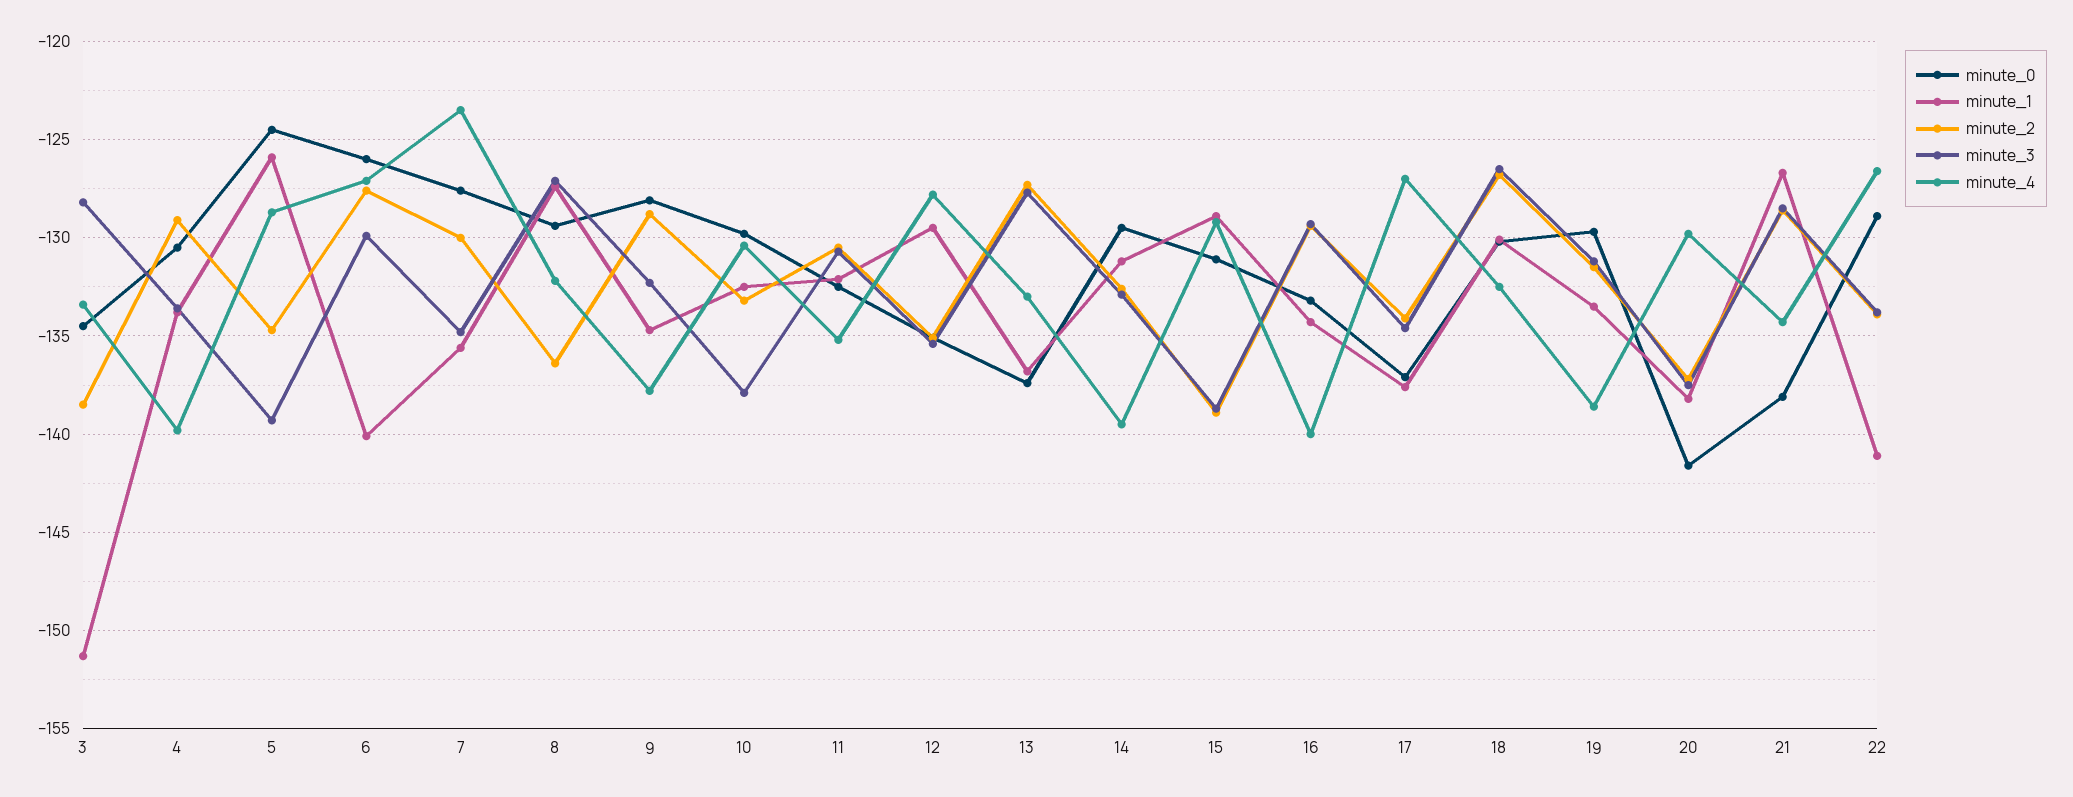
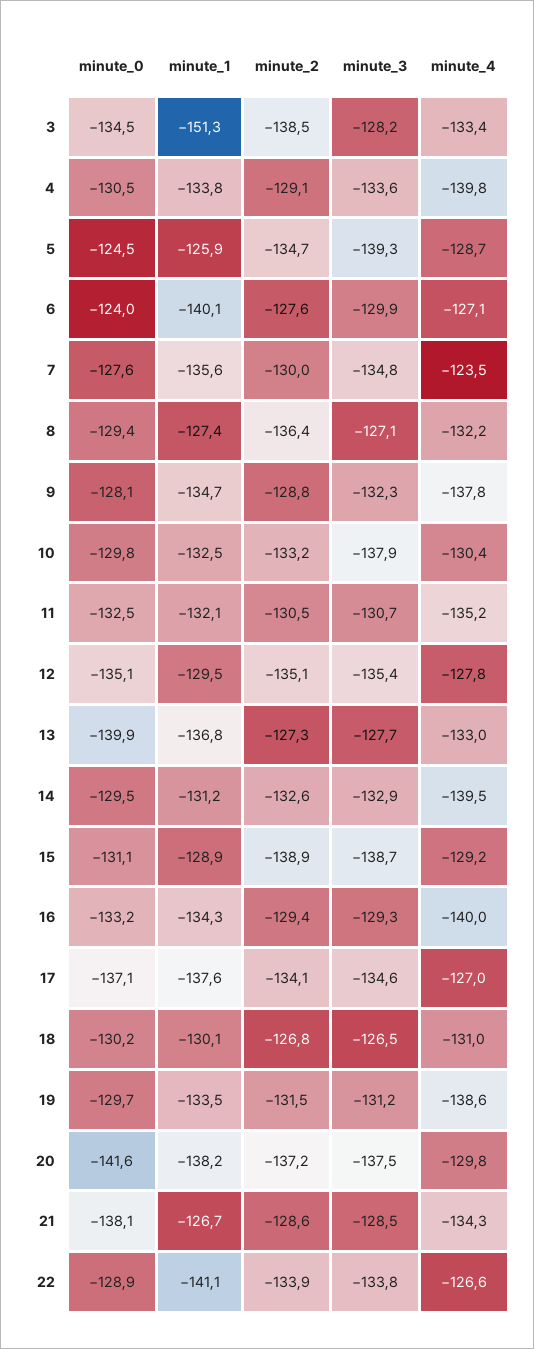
minute_0, 6: -126 -> -124
minute_0, 13: -137.5 -> -139.9
minute_4, 18: -132.5 -> -131

